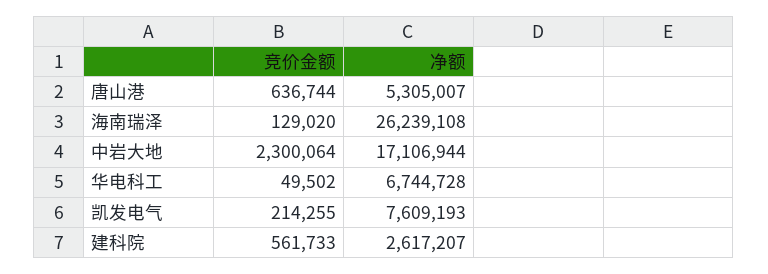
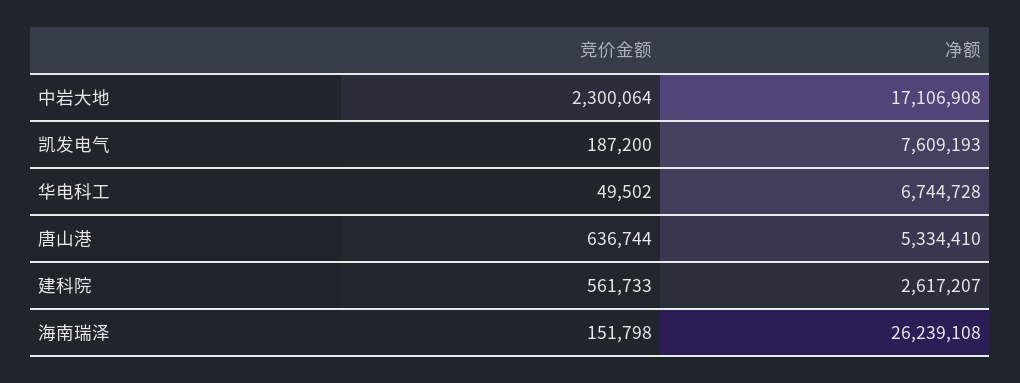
净额, 唐山港: 5305007 -> 5334410
竞价金额, 海南瑞泽: 129020 -> 151798
净额, 中岩大地: 17106944 -> 17106908
竞价金额, 凯发电气: 214255 -> 187200

